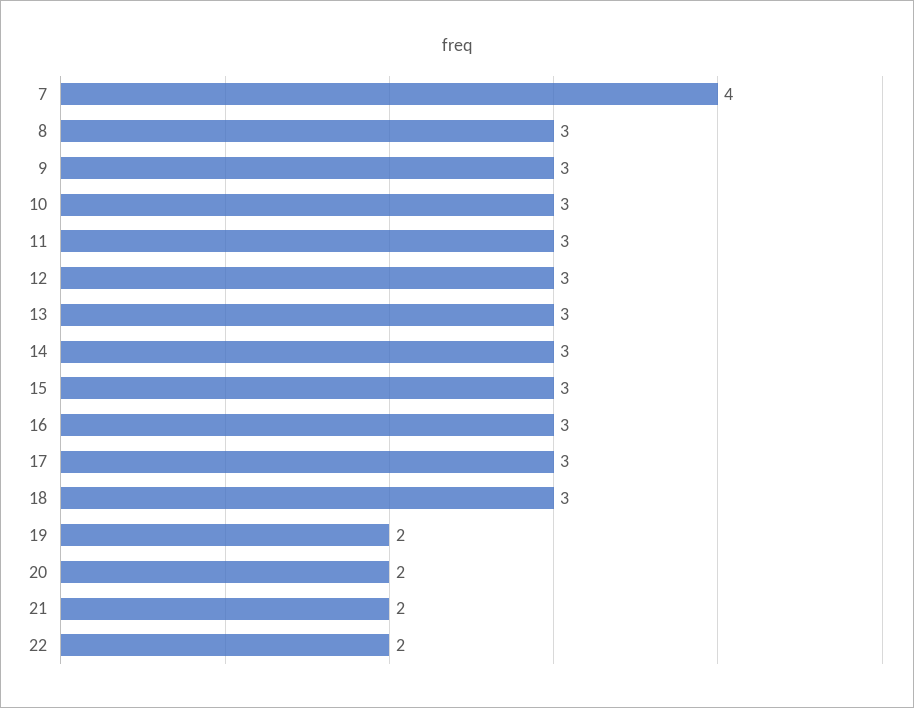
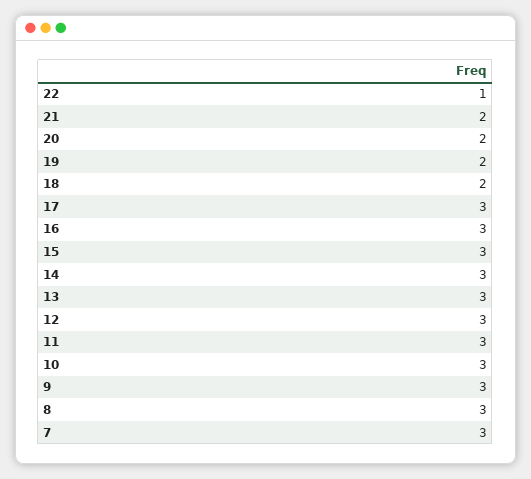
7: 4 -> 3
18: 3 -> 2
22: 2 -> 1

